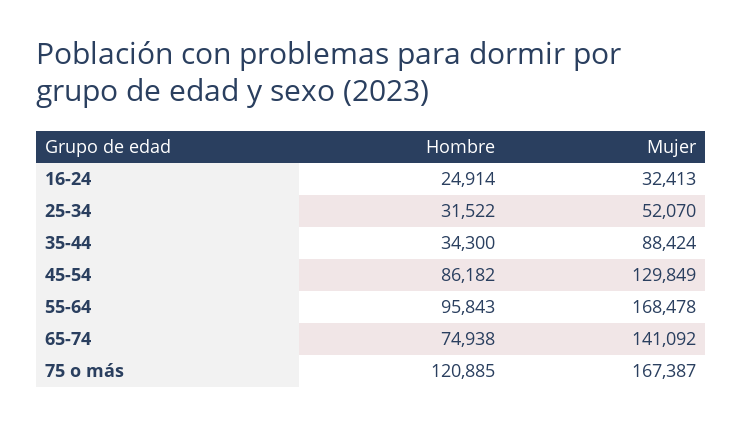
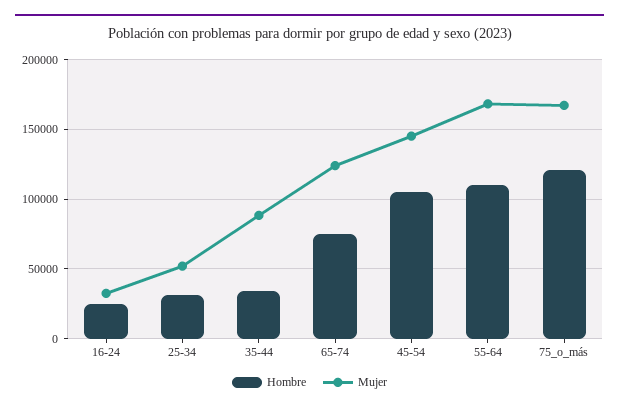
Hombre, 45-54: 86182 -> 105000
Mujer, 45-54: 129849 -> 145000
Hombre, 55-64: 95843 -> 110000
Mujer, 65-74: 141092 -> 125000

